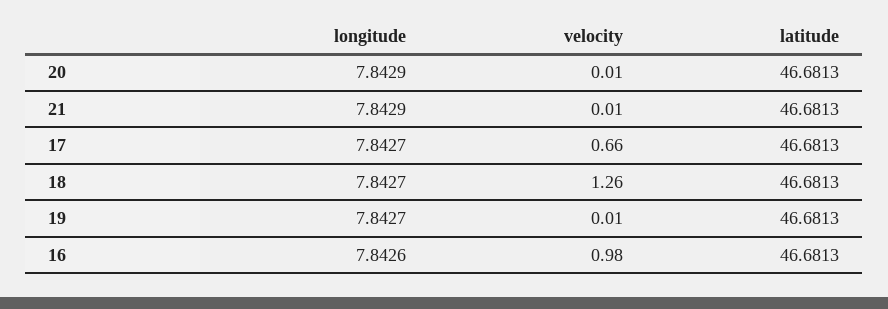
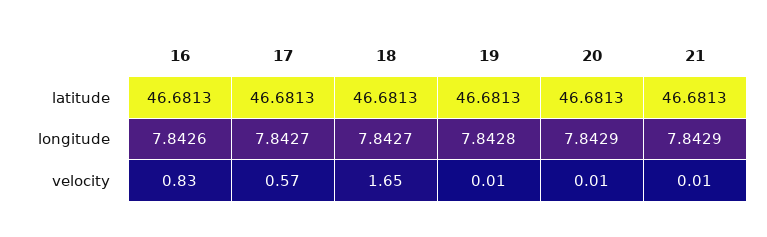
velocity, 17: 0.66 -> 0.57
velocity, 18: 1.26 -> 1.65
longitude, 19: 7.8427 -> 7.8428
velocity, 16: 0.98 -> 0.83

